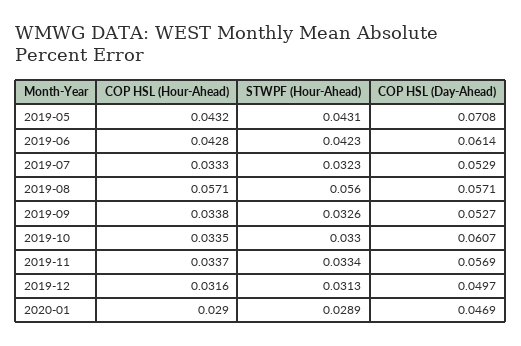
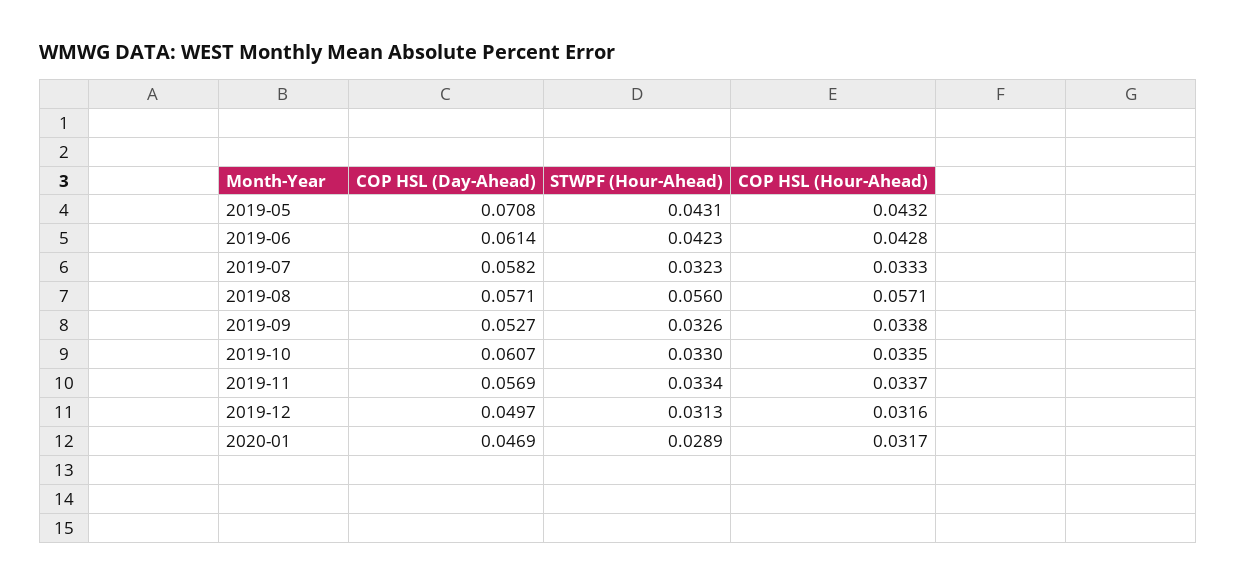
COP HSL (Day-Ahead), 2019-07: 0.0529 -> 0.0582
COP HSL (Hour-Ahead), 2020-01: 0.029 -> 0.0317

